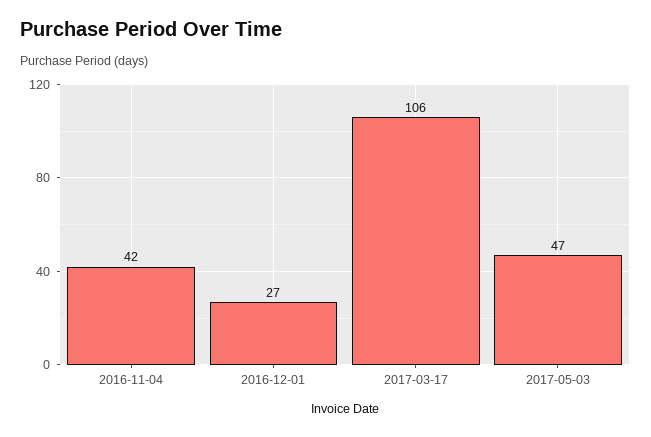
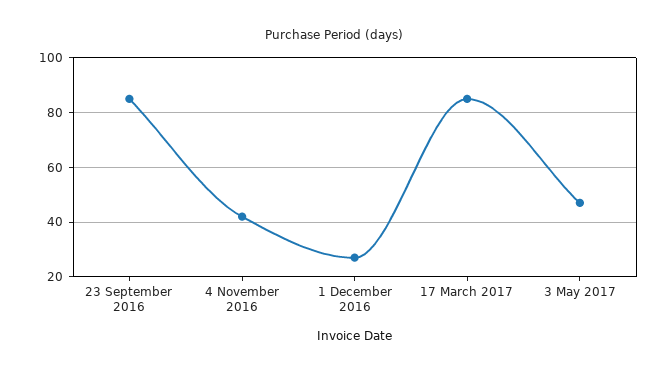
2017-03-17: 106 -> 85
23 September 2016: none -> 85

